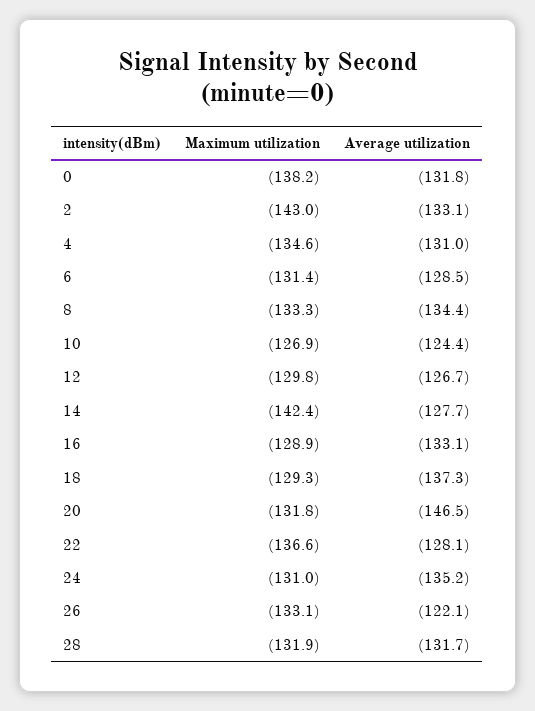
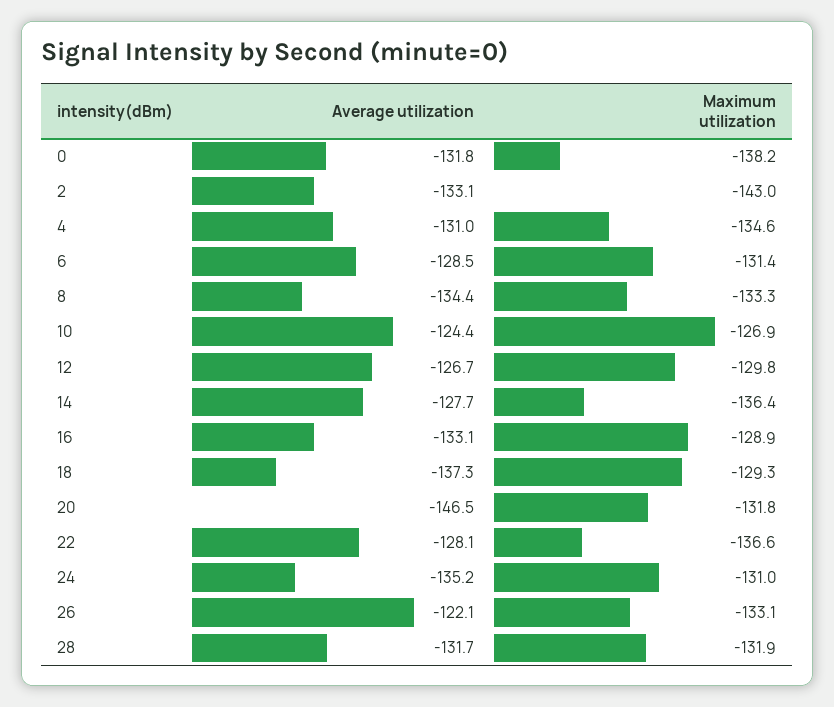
Maximum utilization, 14: -142.4 -> -136.4

